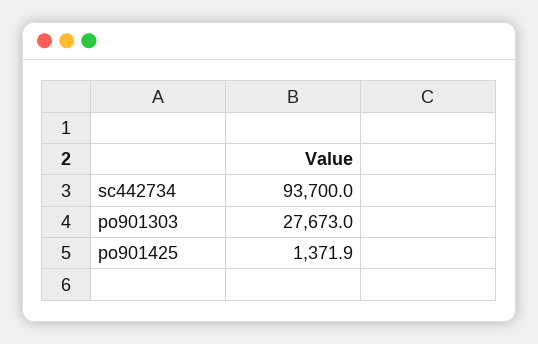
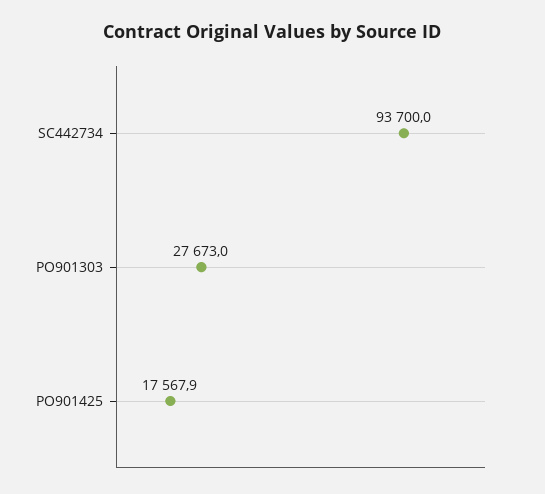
po901425: 1371.9 -> 17567.9

